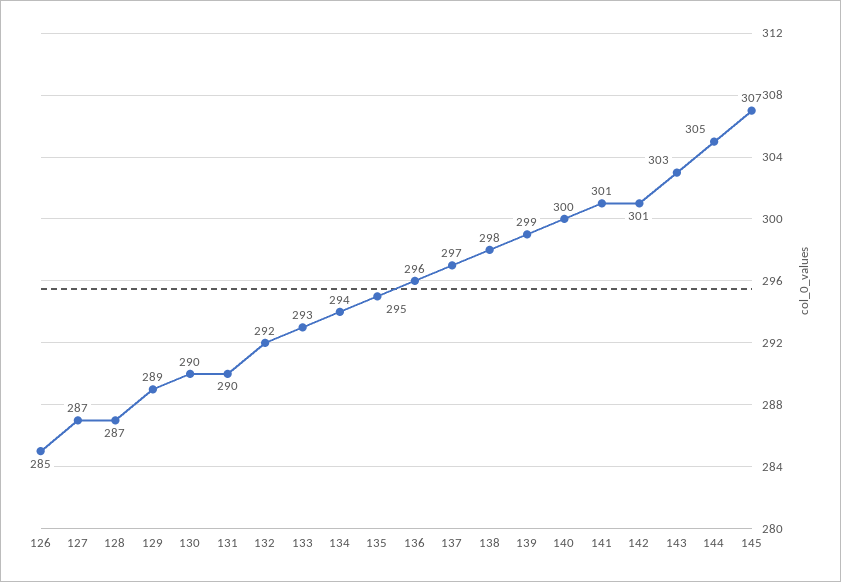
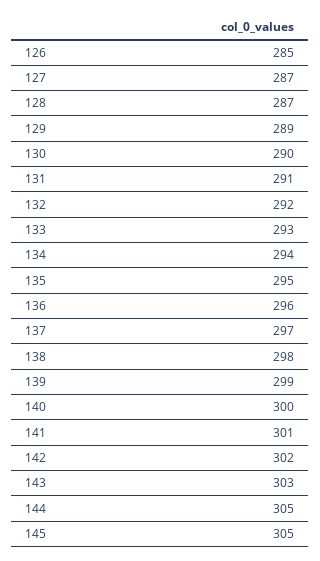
131: 290 -> 291
142: 301 -> 302
145: 307 -> 305

